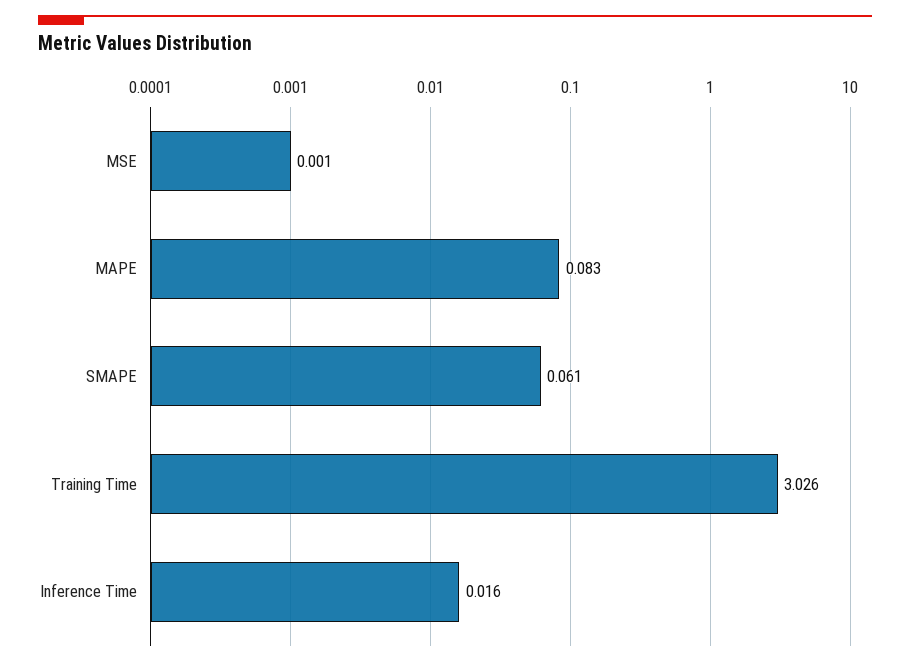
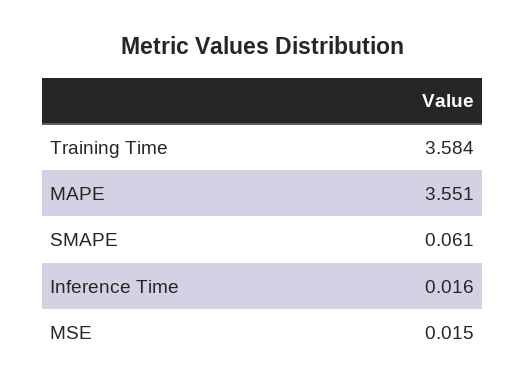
MSE: 0.001 -> 0.015
MAPE: 0.083 -> 3.551
Training Time: 3.026 -> 3.584

